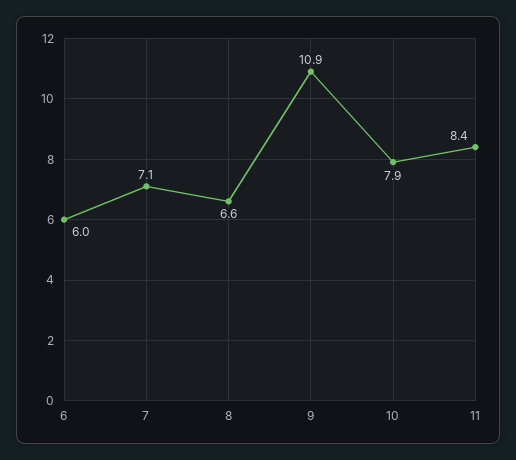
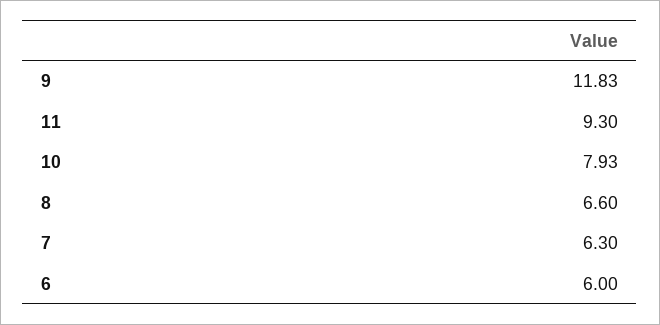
7: 7.1 -> 6.3
9: 10.9 -> 11.83
11: 8.4 -> 9.3

